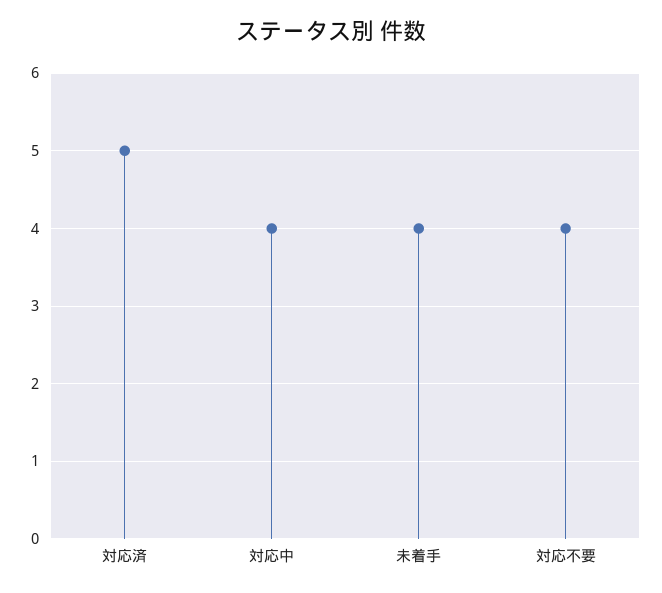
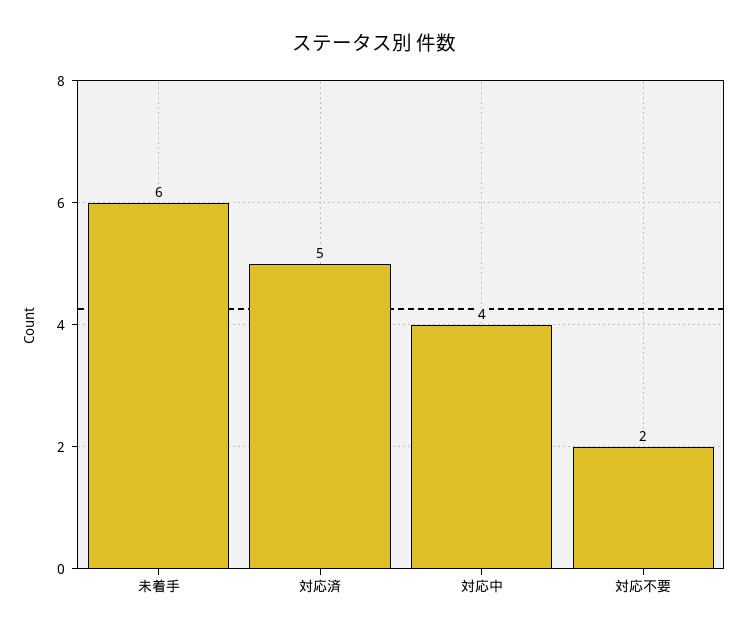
未着手: 4 -> 6
対応不要: 4 -> 2

